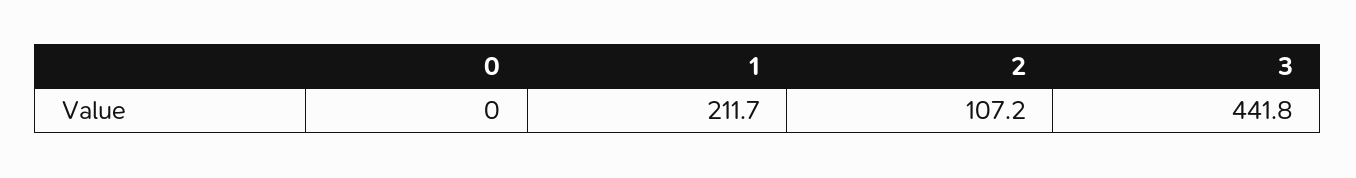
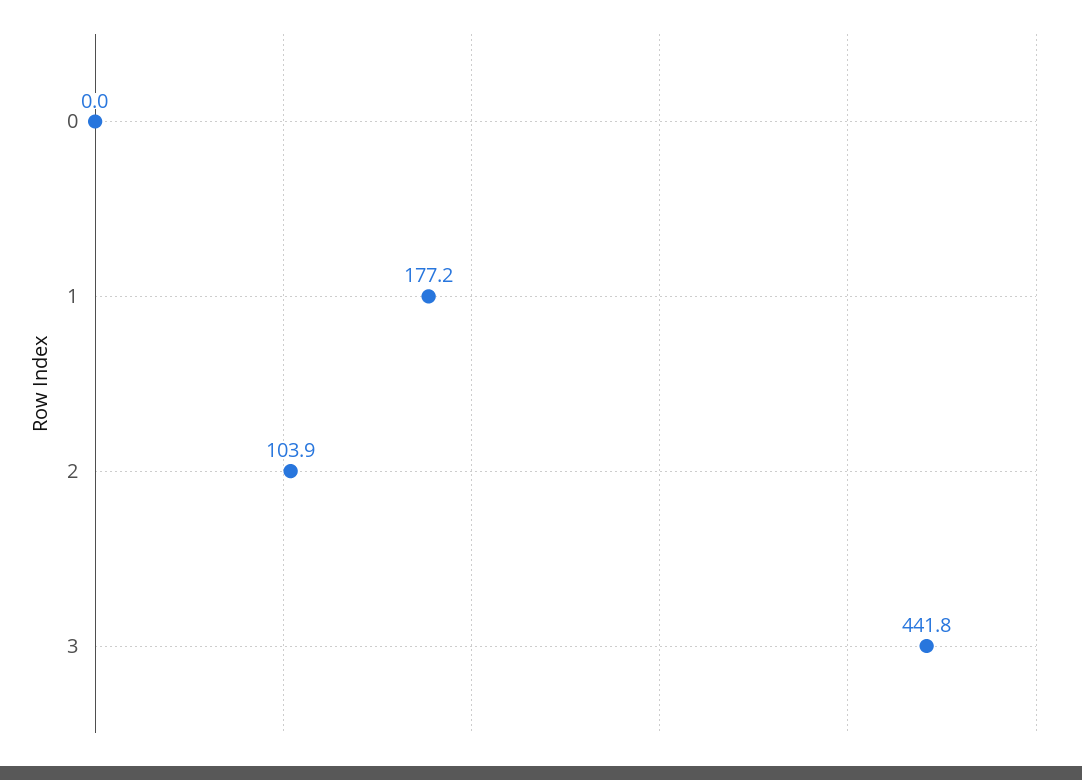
1: 211.7 -> 177.2
2: 107.2 -> 103.9

